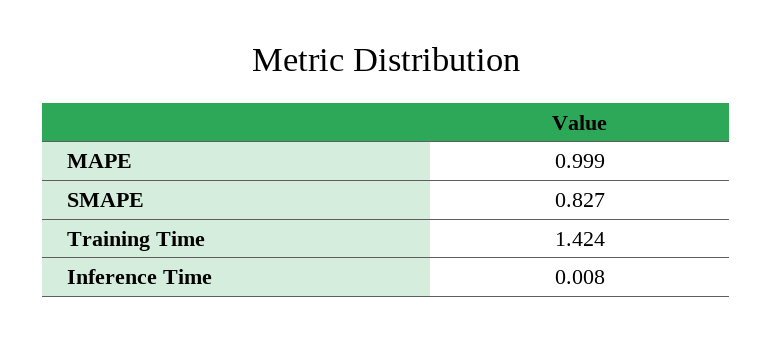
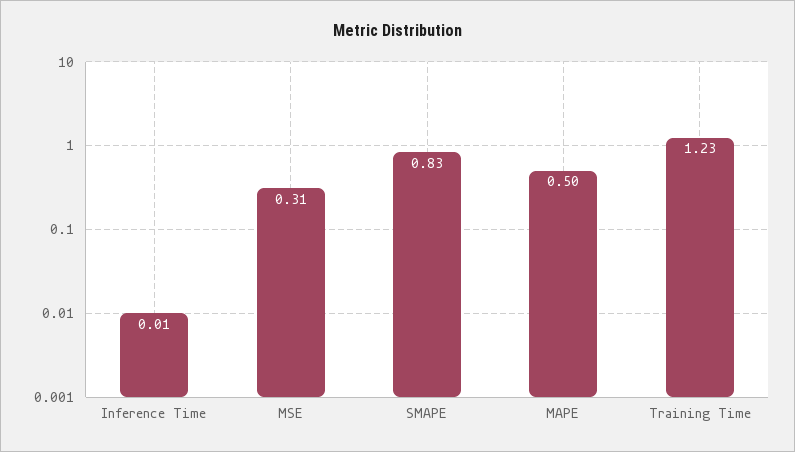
MAPE: 0.999 -> 0.5
Training Time: 1.424 -> 1.23
MSE: none -> 0.31

